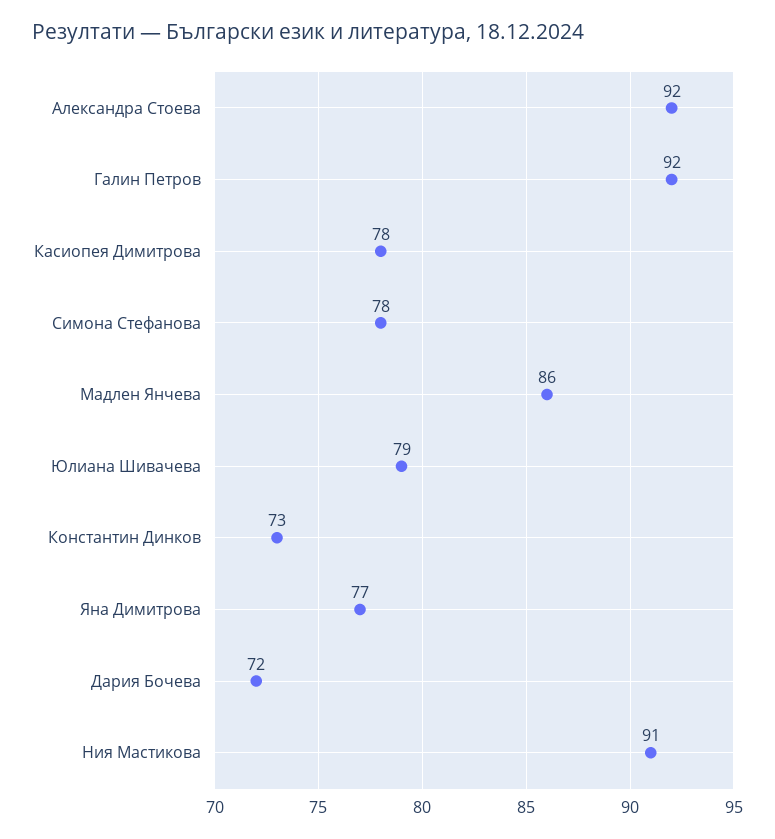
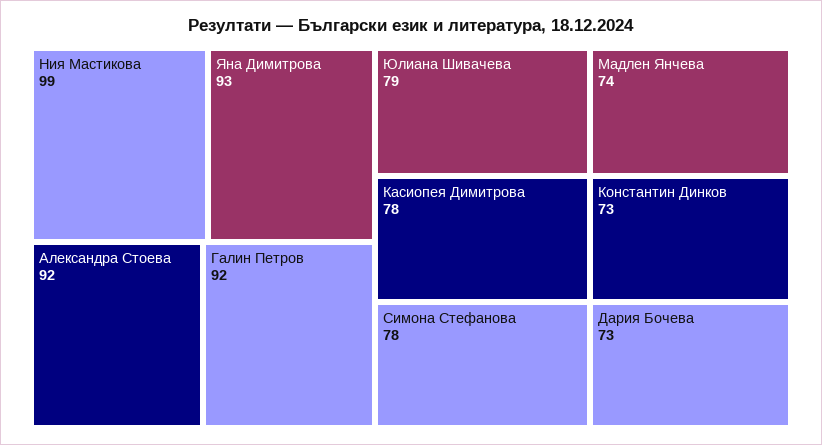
Мадлен Янчева: 86 -> 74
Яна Димитрова: 77 -> 93
Дария Бочева: 72 -> 73
Ния Мастикова: 91 -> 99

